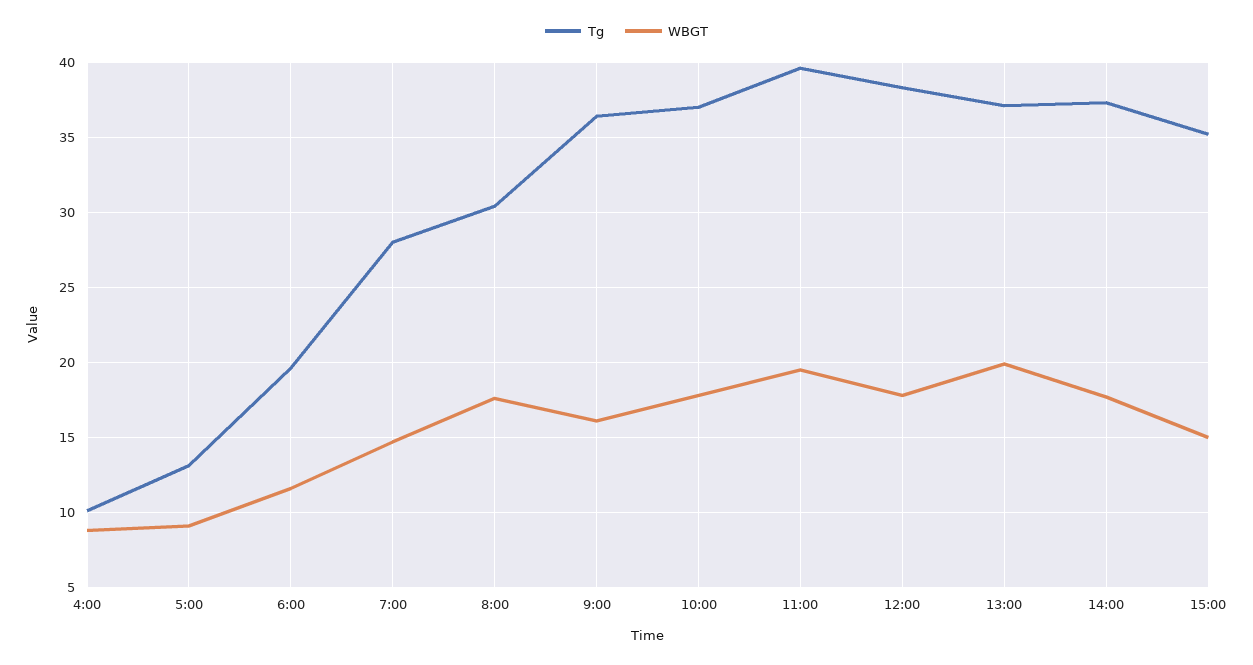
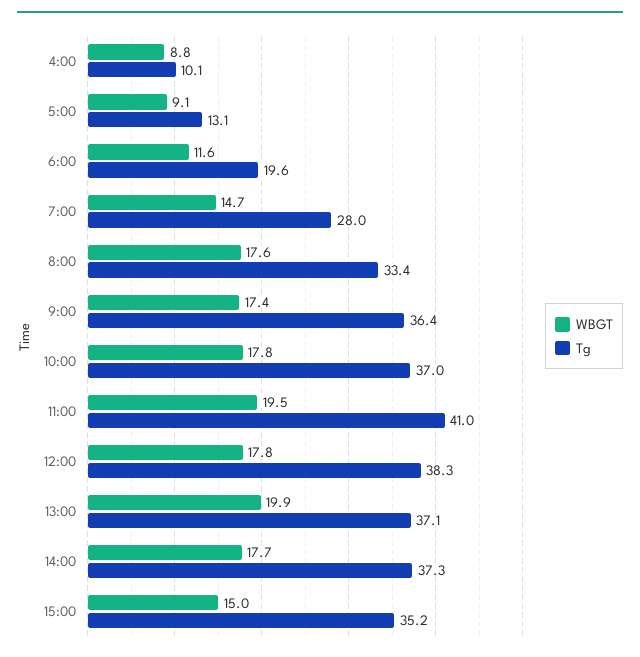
Tg, 8:00: 30.5 -> 33.4
WBGT, 9:00: 16 -> 17.4
Tg, 11:00: 39.5 -> 41

